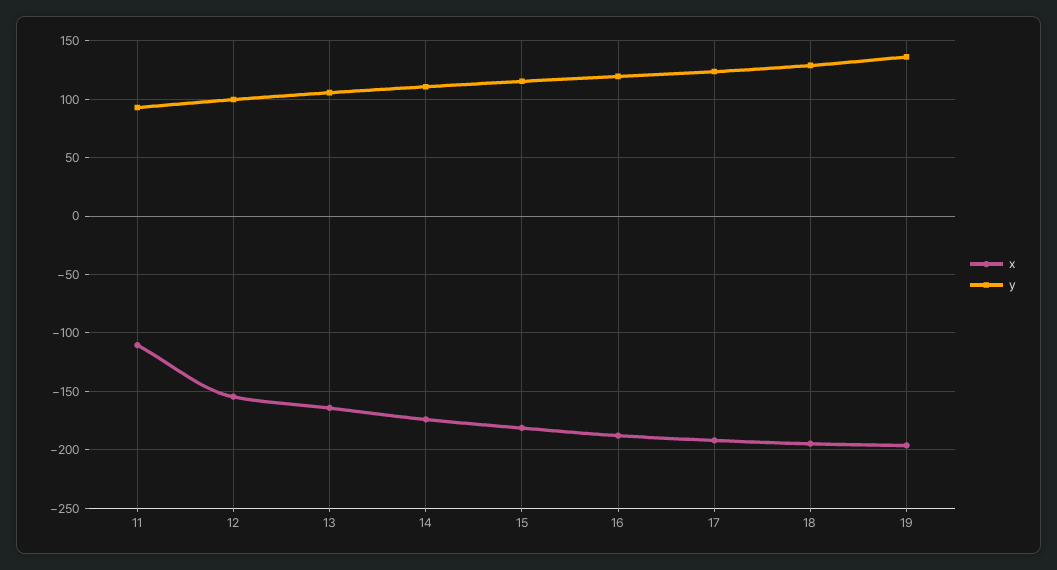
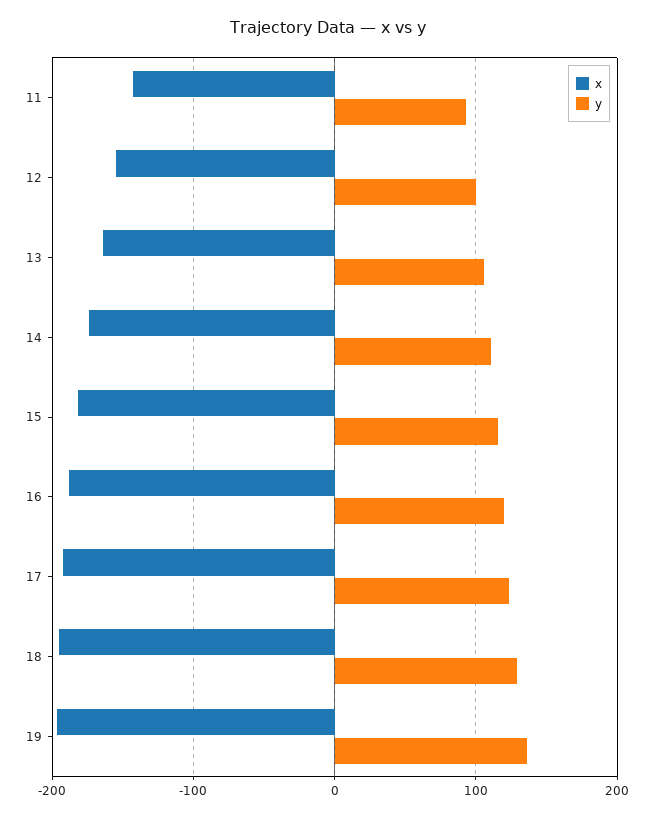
x, 11: -110 -> -140

